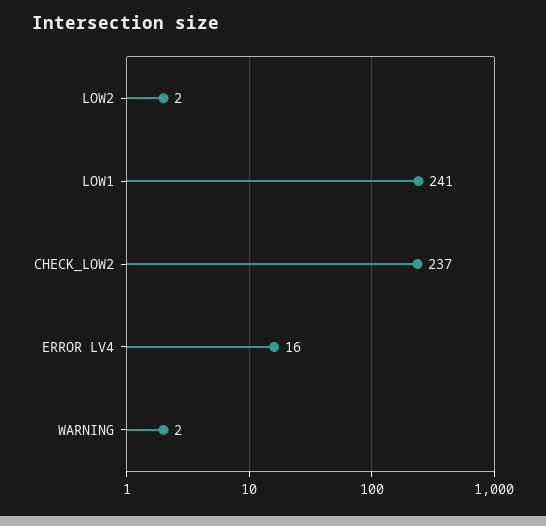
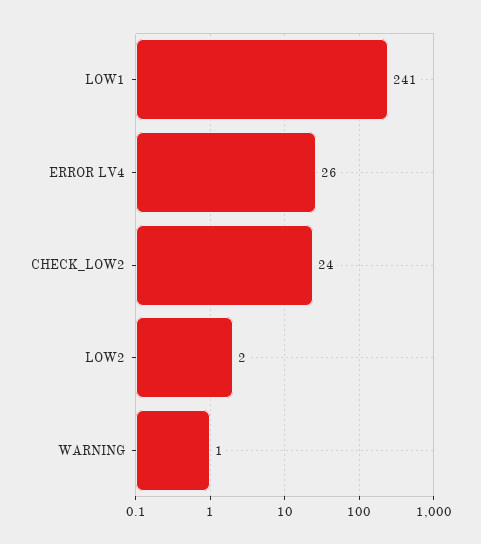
CHECK_LOW2: 237 -> 24
ERROR LV4: 16 -> 26
WARNING: 2 -> 1

